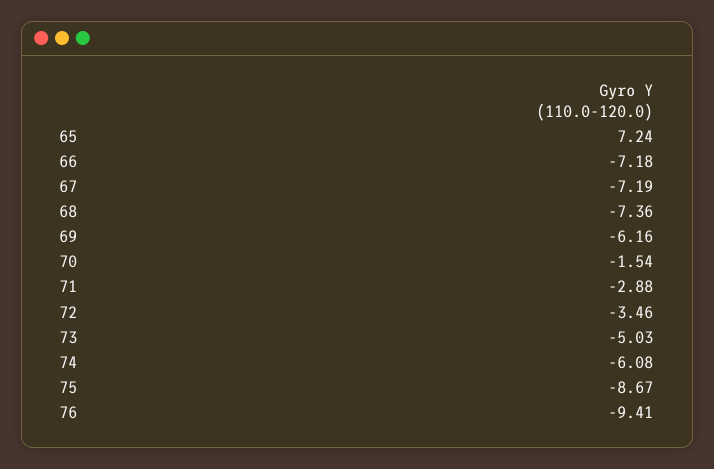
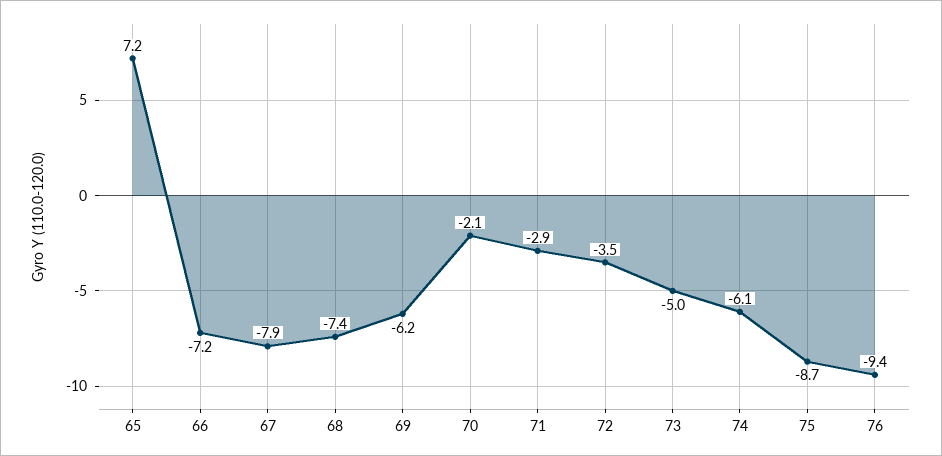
67: -7.19 -> -7.9
70: -1.54 -> -2.1

